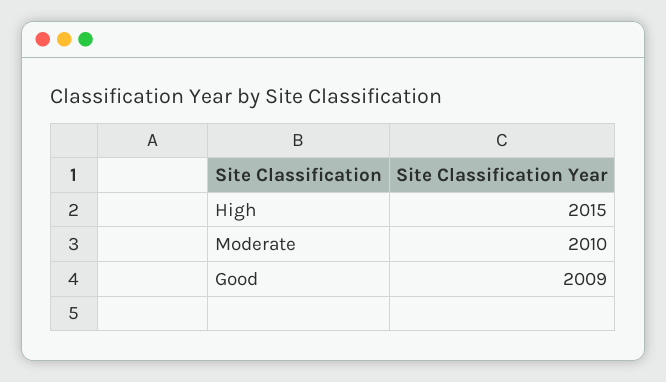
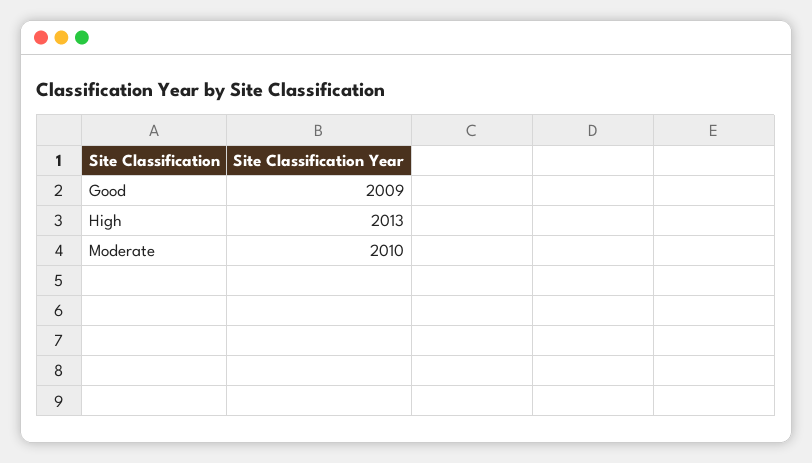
High: 2015 -> 2013

